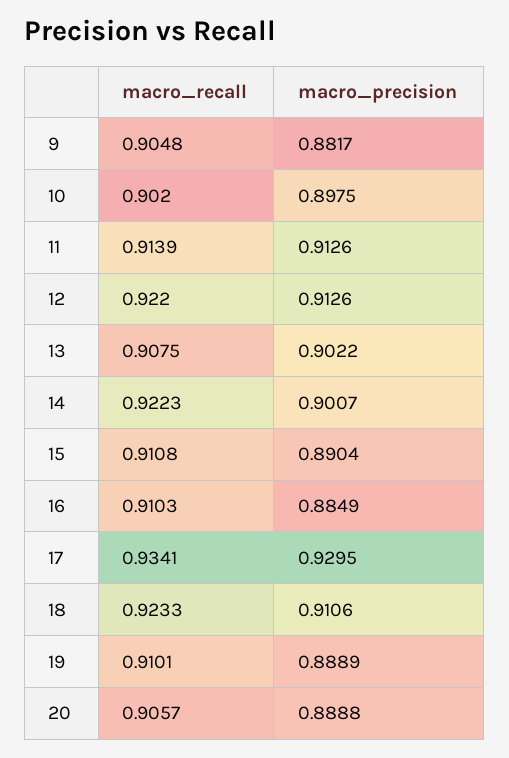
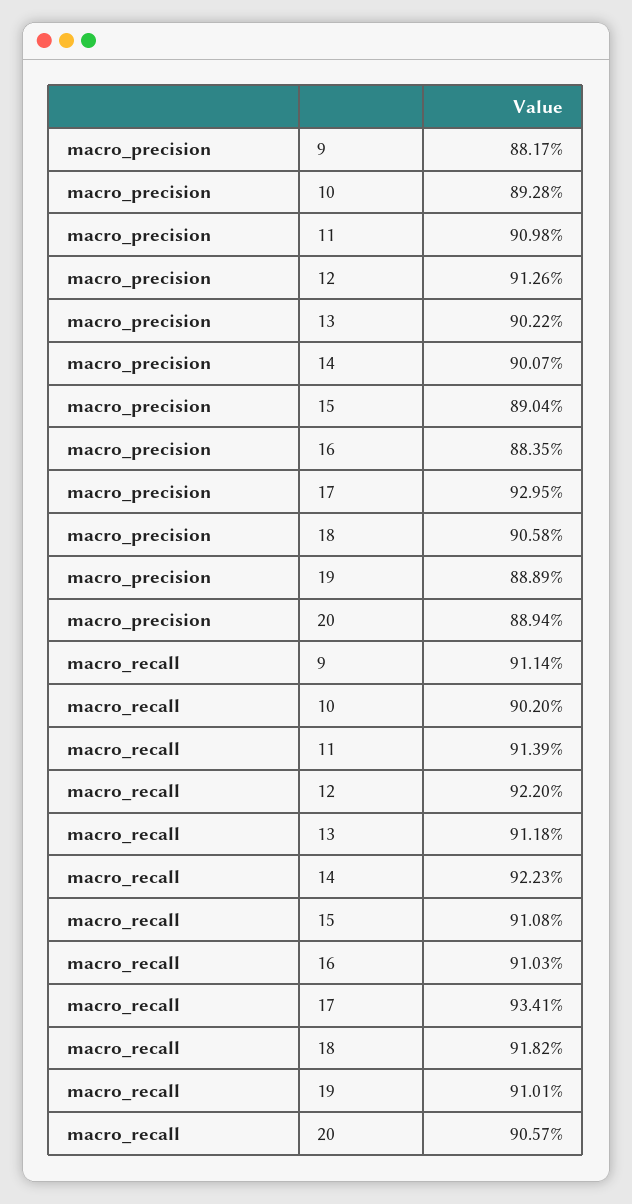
macro_recall, 9: 0.9048 -> 0.9114
macro_precision, 10: 0.8975 -> 0.8928
macro_precision, 11: 0.9126 -> 0.9098
macro_recall, 13: 0.9075 -> 0.9118
macro_precision, 16: 0.8849 -> 0.8835
macro_recall, 18: 0.9233 -> 0.9182
macro_precision, 18: 0.9106 -> 0.9058
macro_precision, 20: 0.8888 -> 0.8894

